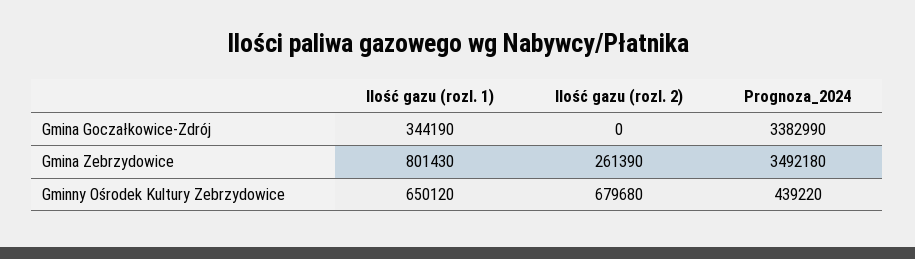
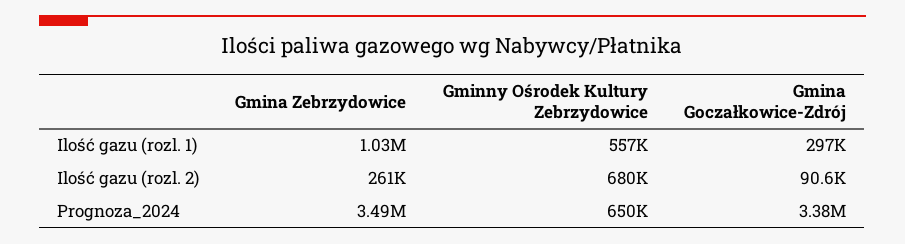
Ilość gazu (rozl. 1), Gmina Goczałkowice-Zdrój: 344190 -> 297000
Ilość gazu (rozl. 2), Gmina Goczałkowice-Zdrój: 0 -> 90600
Ilość gazu (rozl. 1), Gmina Zebrzydowice: 801430 -> 1030000
Ilość gazu (rozl. 1), Gminny Ośrodek Kultury Zebrzydowice: 650120 -> 557000
Prognoza_2024, Gminny Ośrodek Kultury Zebrzydowice: 439220 -> 650000

